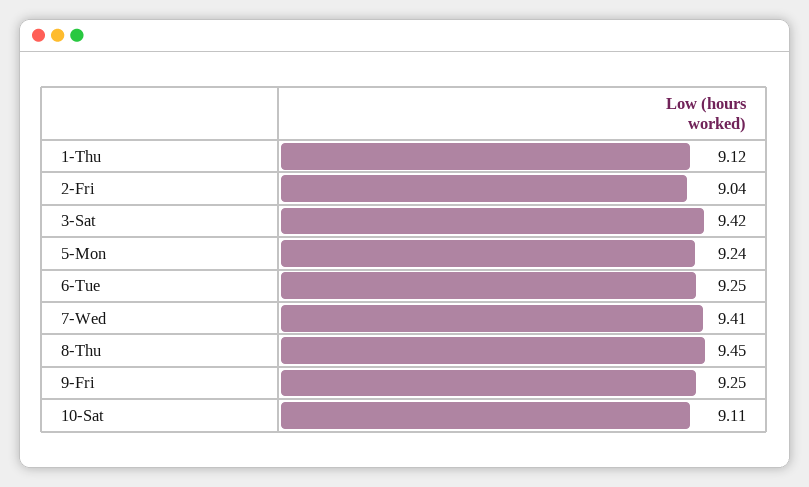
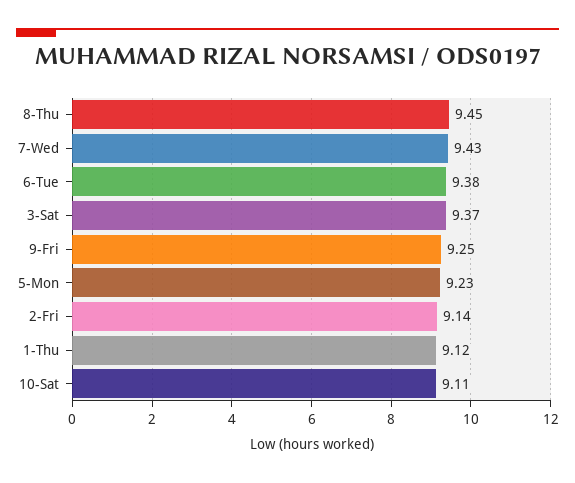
2-Fri: 9.04 -> 9.14
3-Sat: 9.42 -> 9.37
5-Mon: 9.24 -> 9.23
6-Tue: 9.25 -> 9.38
7-Wed: 9.41 -> 9.43

